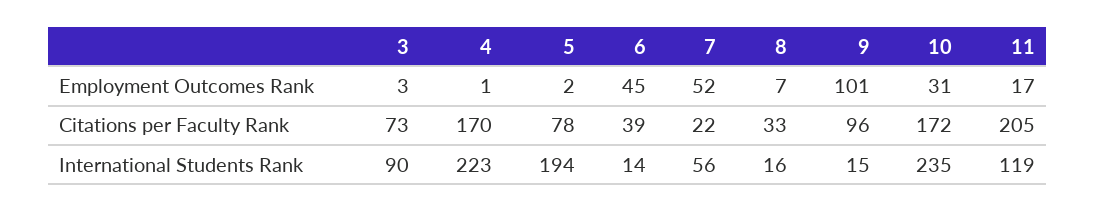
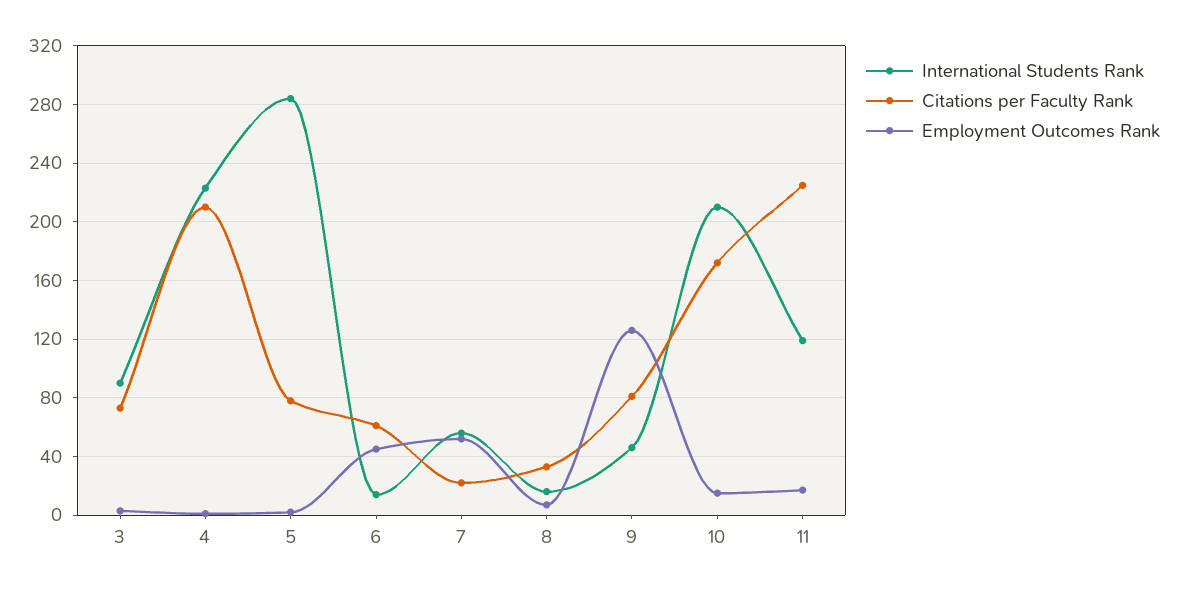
Employment Outcomes Rank, 9: 101 -> 125
Employment Outcomes Rank, 10: 31 -> 15
Citations per Faculty Rank, 4: 170 -> 210
Citations per Faculty Rank, 6: 39 -> 60
Citations per Faculty Rank, 9: 96 -> 80
Citations per Faculty Rank, 11: 205 -> 225
International Students Rank, 5: 194 -> 285
International Students Rank, 9: 15 -> 45
International Students Rank, 10: 235 -> 210

